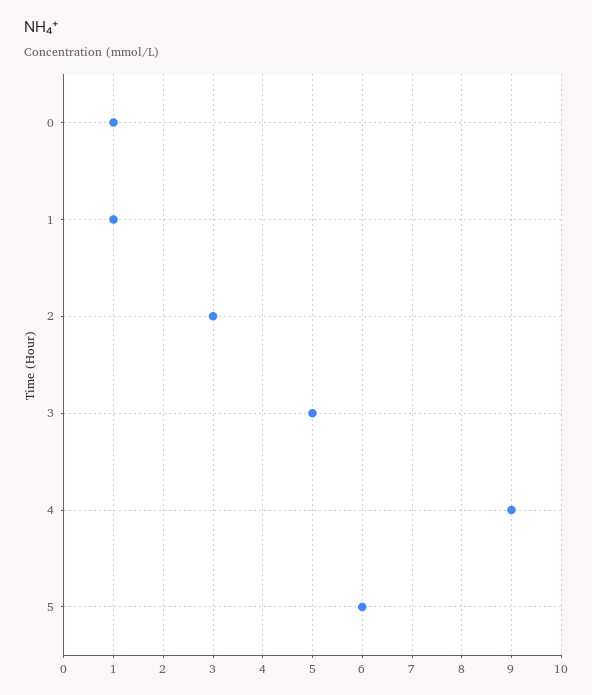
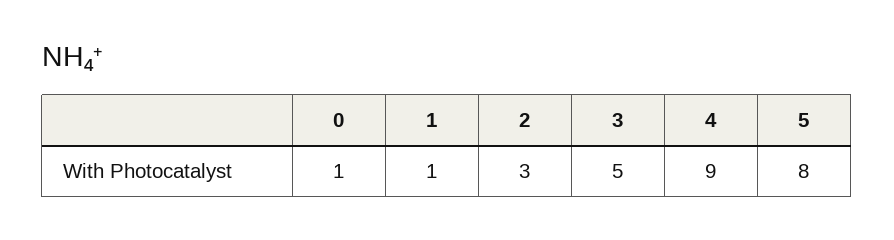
5: 6 -> 8

